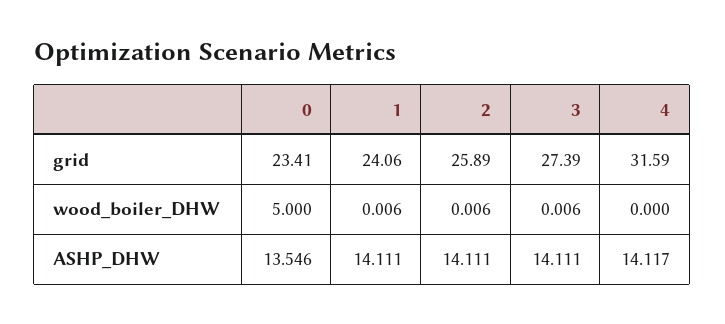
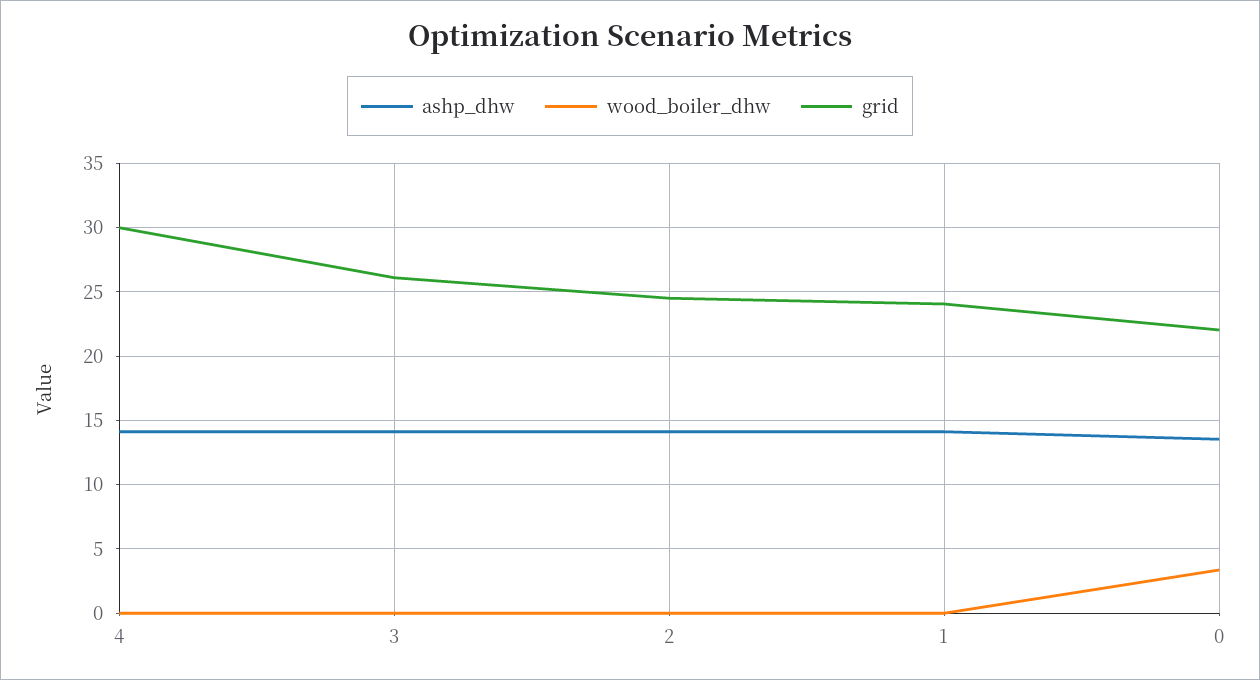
grid, 0: 23.41 -> 22
grid, 2: 25.89 -> 24.5
grid, 3: 27.39 -> 26
grid, 4: 31.59 -> 30
wood_boiler_DHW, 0: 5 -> 3.5

